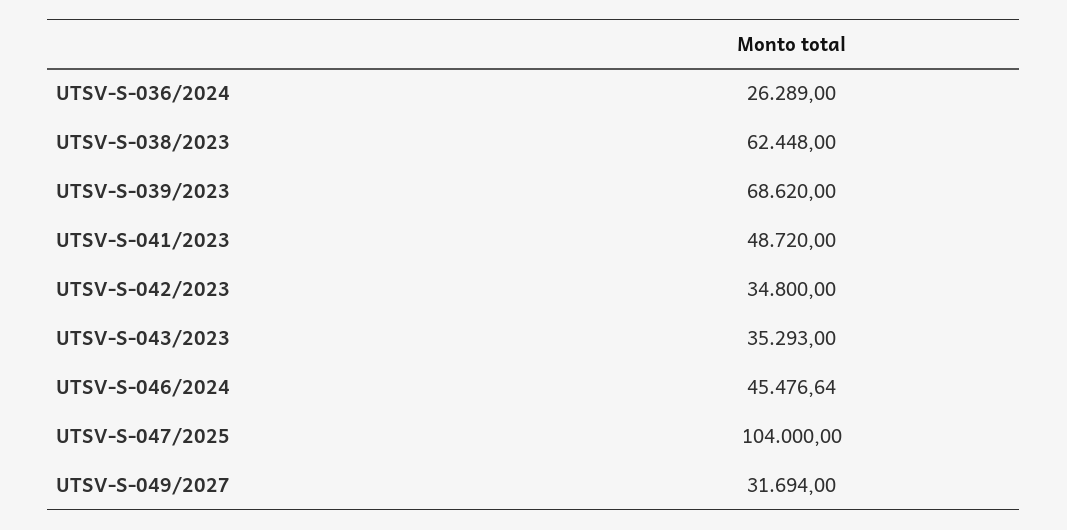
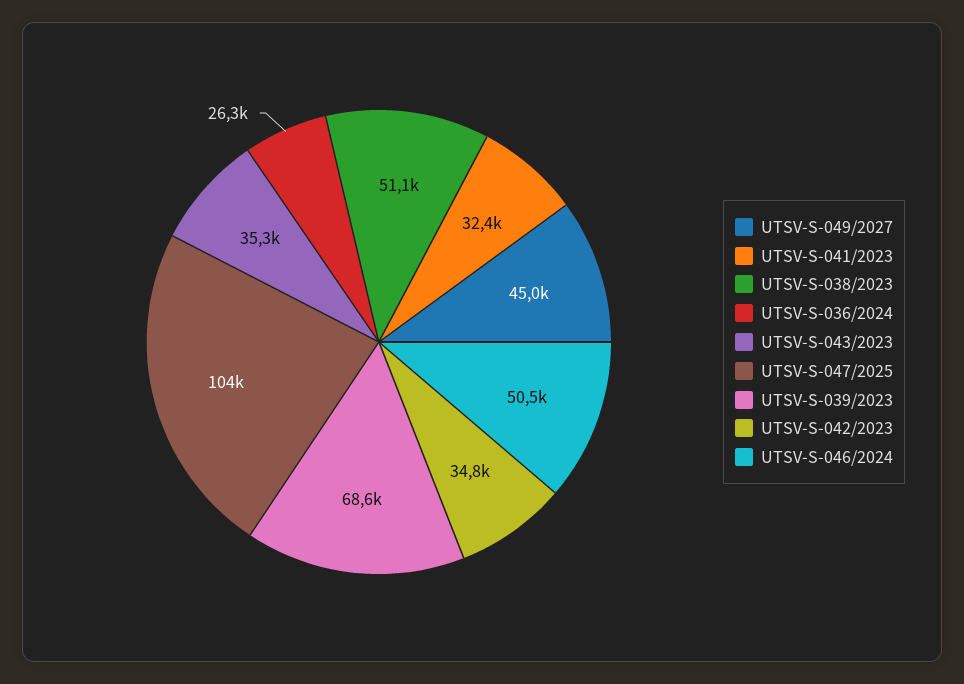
UTSV-S-038/2023: 62448 -> 51100
UTSV-S-041/2023: 48720 -> 32400
UTSV-S-046/2024: 45476.64 -> 50500
UTSV-S-049/2027: 31694 -> 45000

